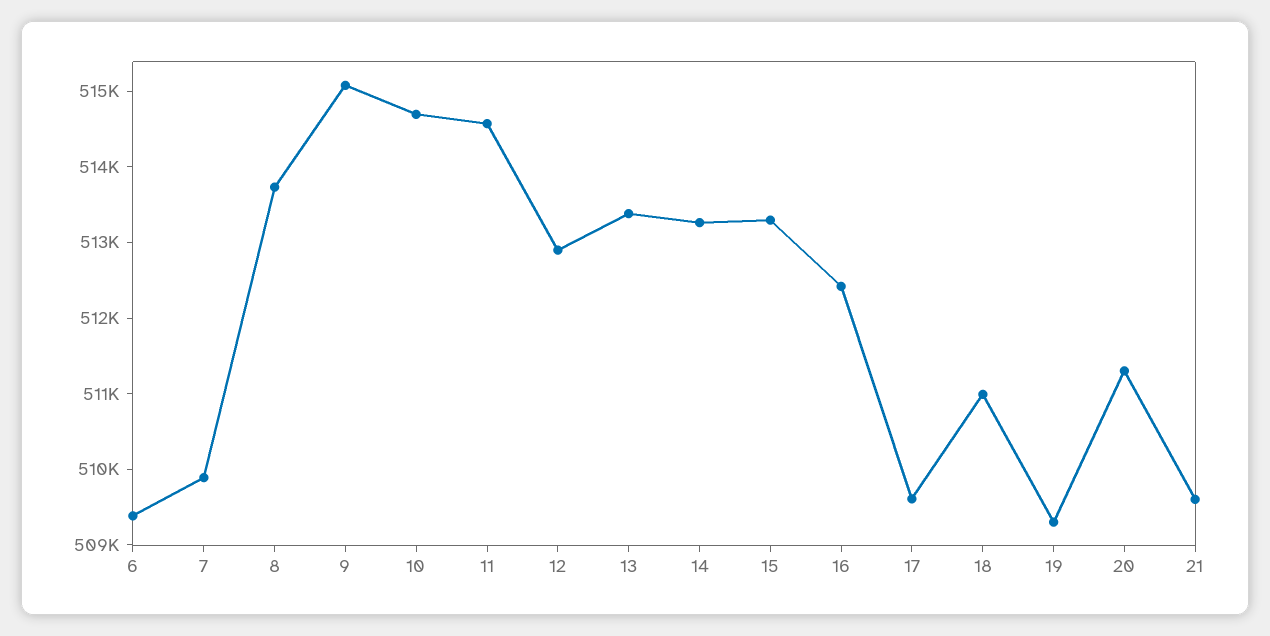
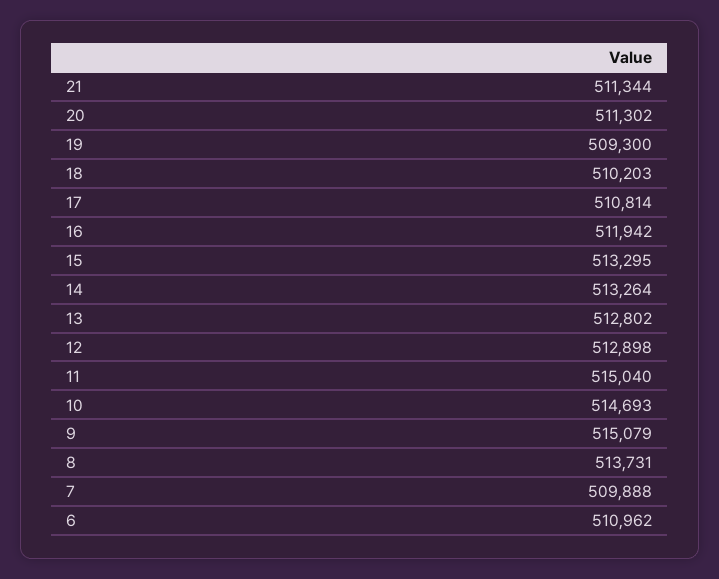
6: 509400 -> 510962
11: 514600 -> 515040
13: 513400 -> 512802
16: 512400 -> 511942
17: 509600 -> 510814
18: 511000 -> 510203
21: 509600 -> 511344

